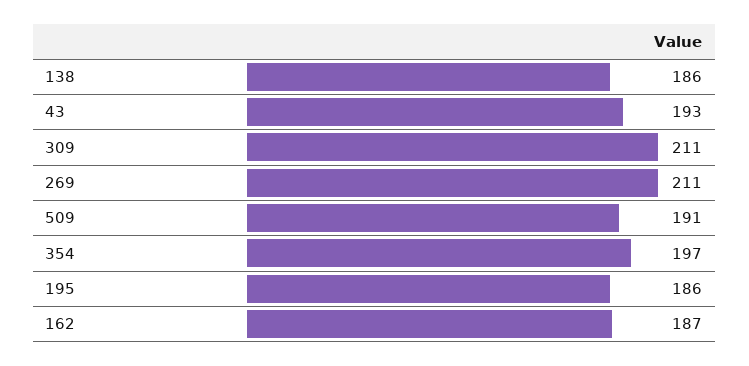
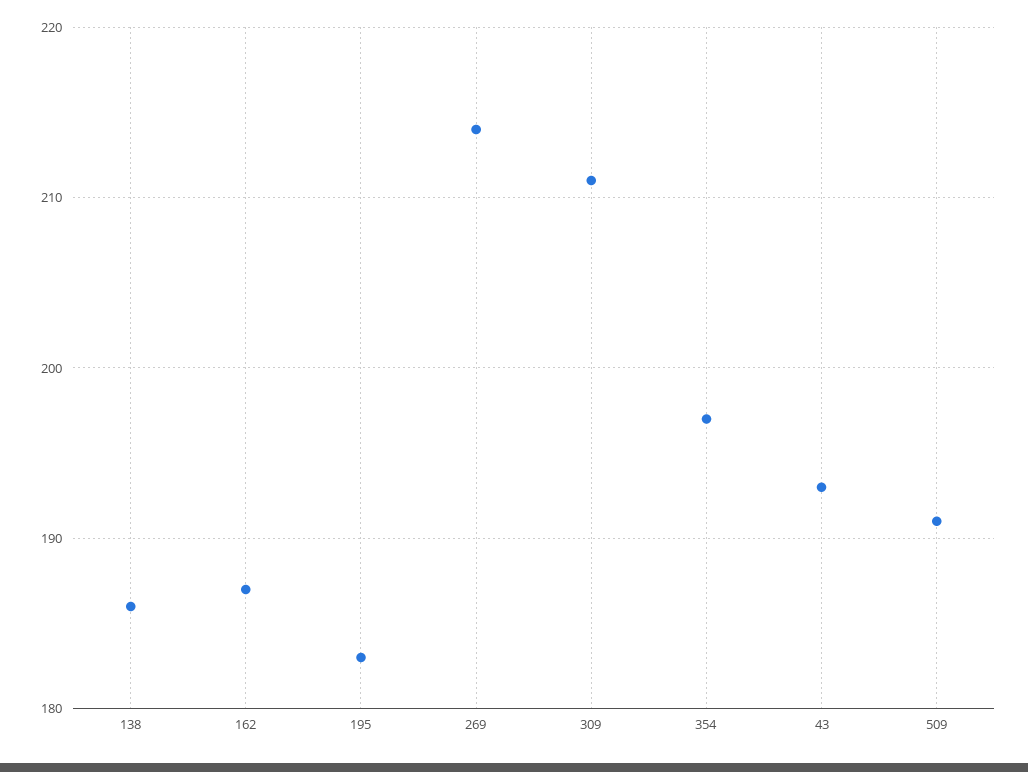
269: 211 -> 214
195: 186 -> 183

